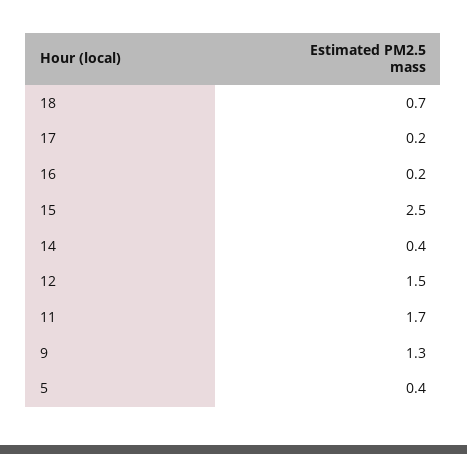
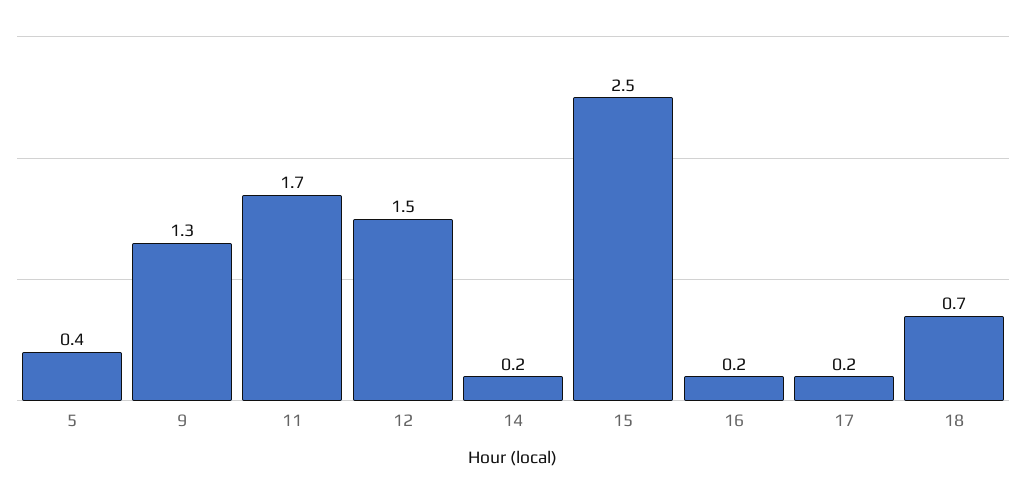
14: 0.4 -> 0.2

